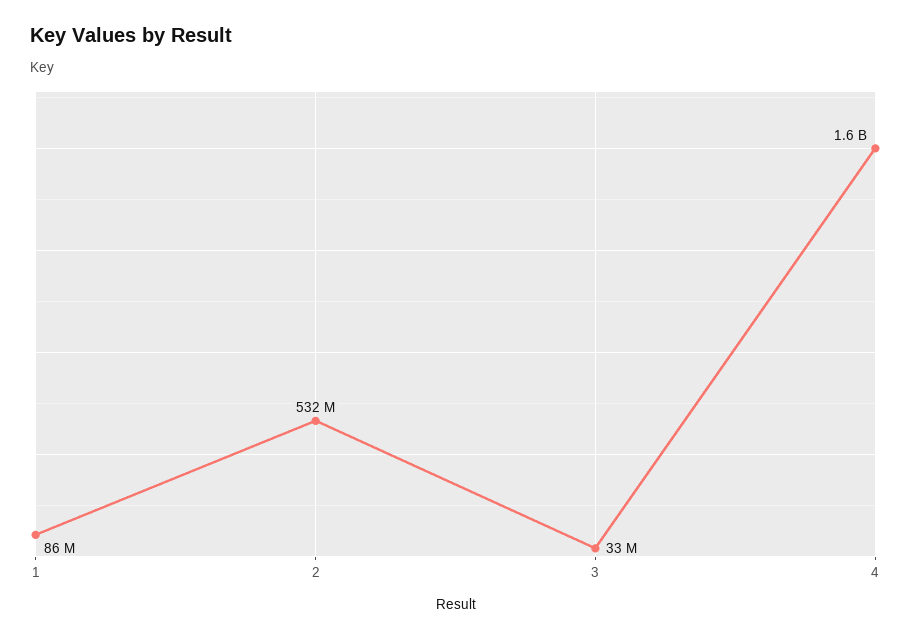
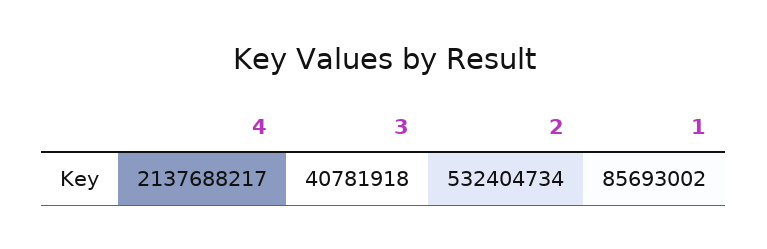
3: 33000000 -> 40781918
4: 1600000000 -> 2137688217

